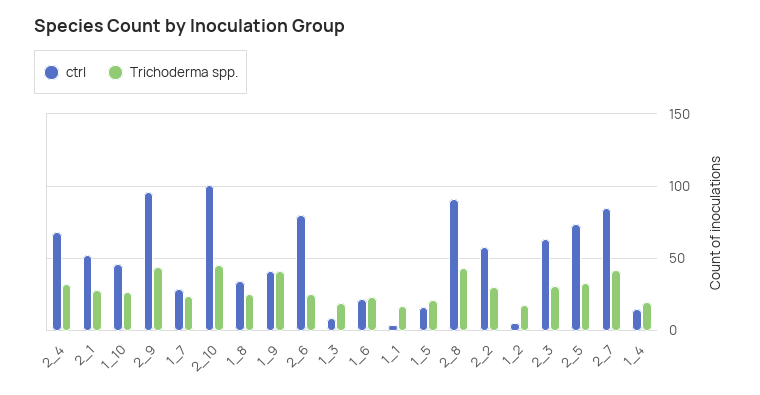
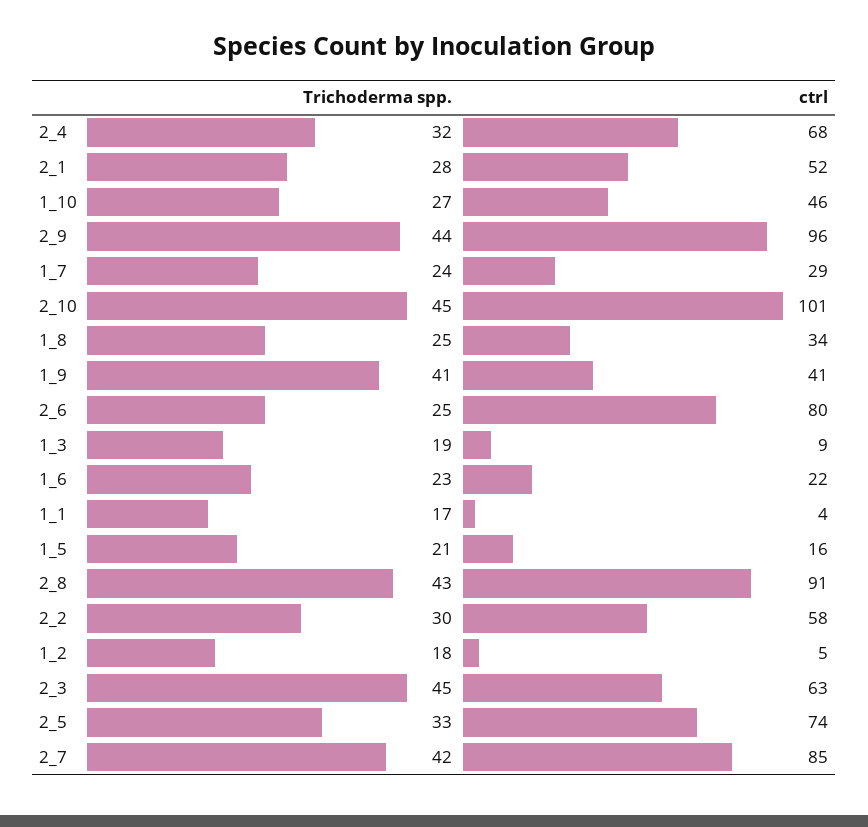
Trichoderma spp., 2_3: 30 -> 45
ctrl, 1_4: 15 -> none
Trichoderma spp., 1_4: 20 -> none

